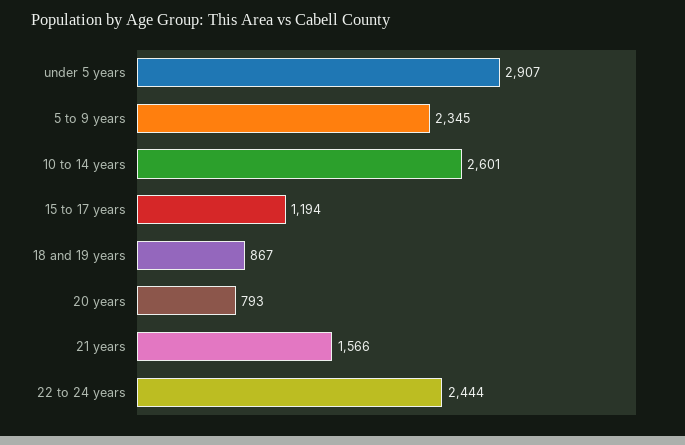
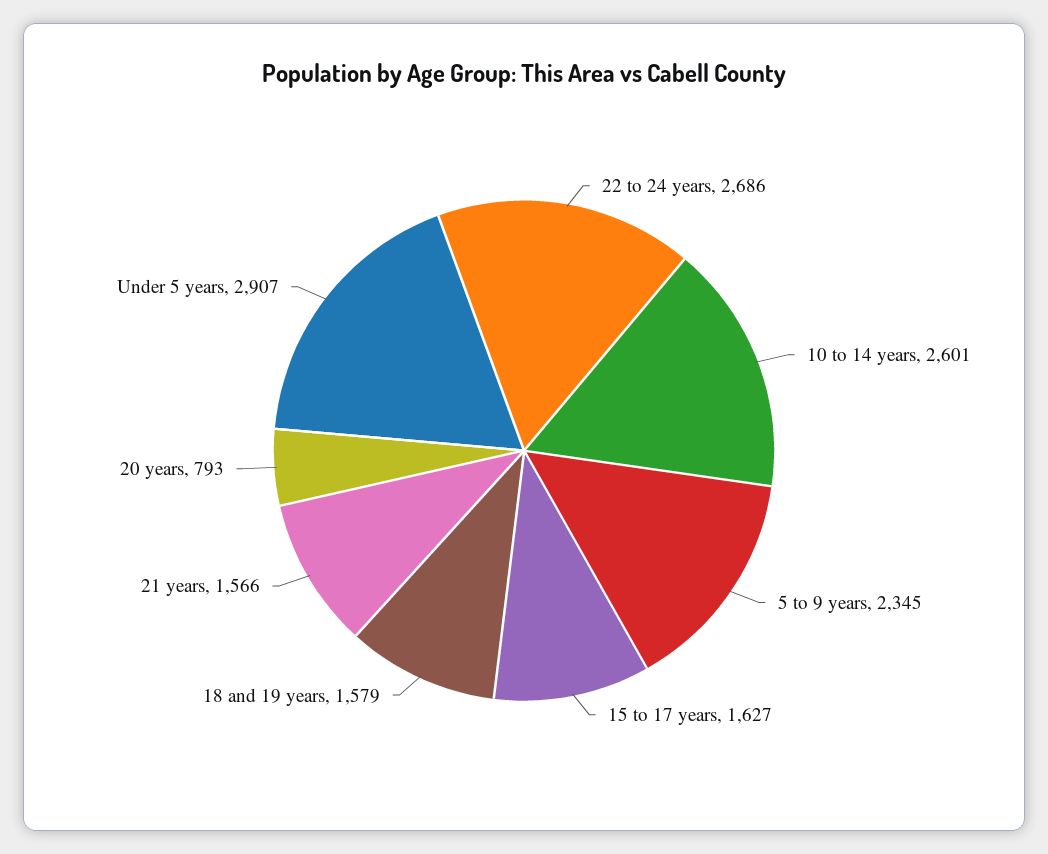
15 to 17 years: 1194 -> 1627
18 and 19 years: 867 -> 1579
22 to 24 years: 2444 -> 2686

